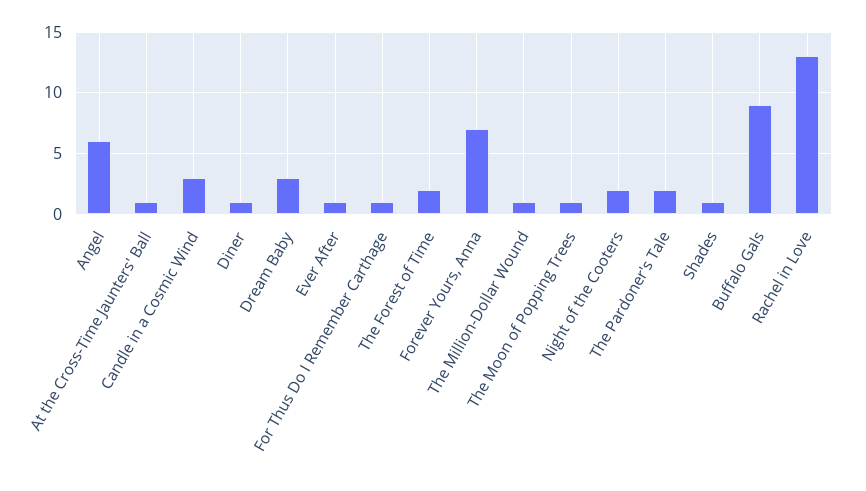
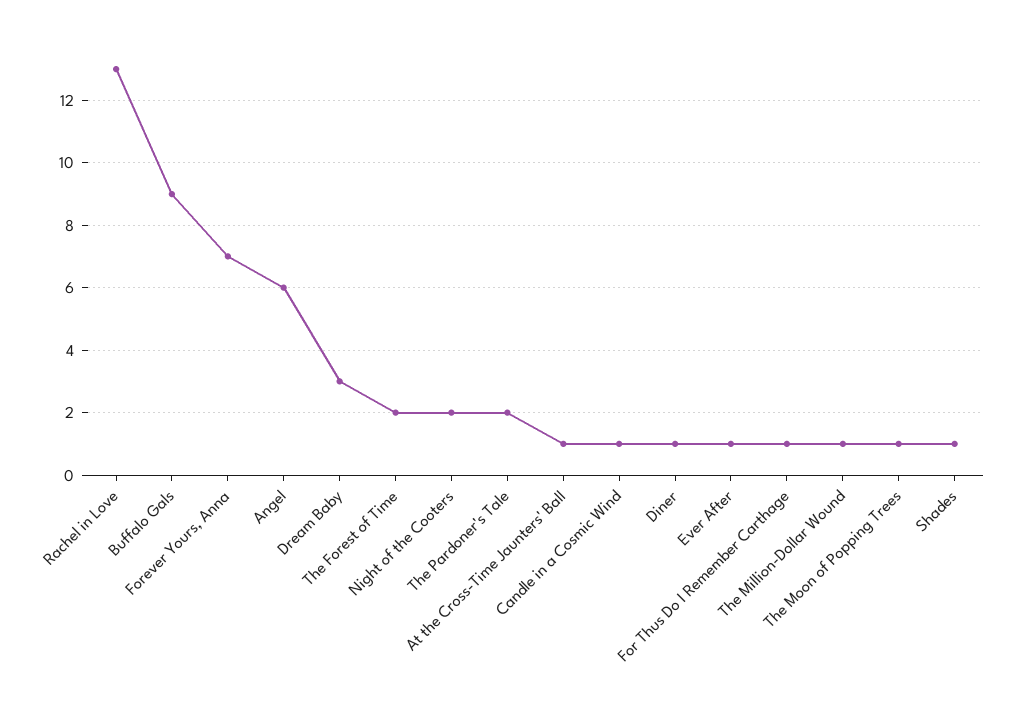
Candle in a Cosmic Wind: 3 -> 1

